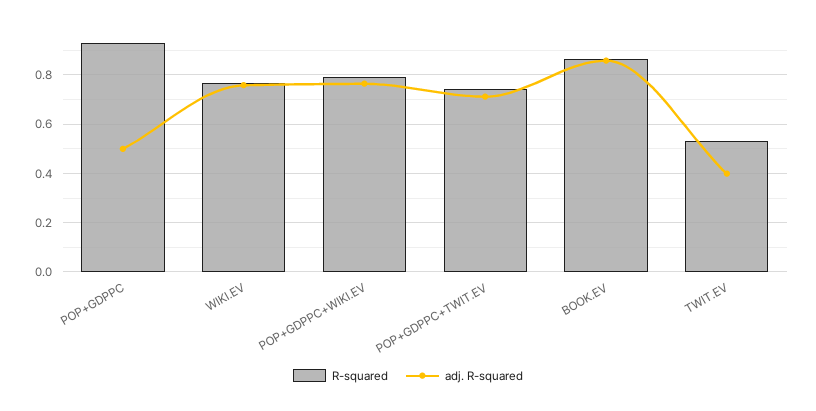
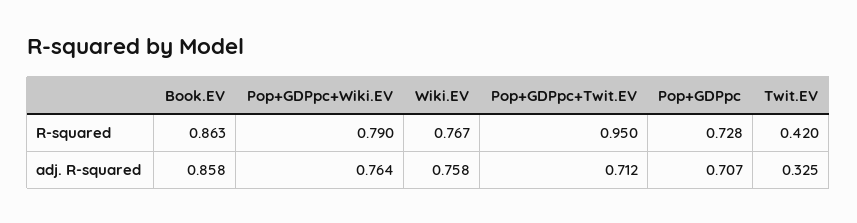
R-squared, POP+GDPPC: 0.925 -> 0.728
adj. R-squared, POP+GDPPC: 0.5 -> 0.707
R-squared, POP+GDPPC+TWIT.EV: 0.75 -> 0.95
R-squared, TWIT.EV: 0.525 -> 0.42
adj. R-squared, TWIT.EV: 0.4 -> 0.325

